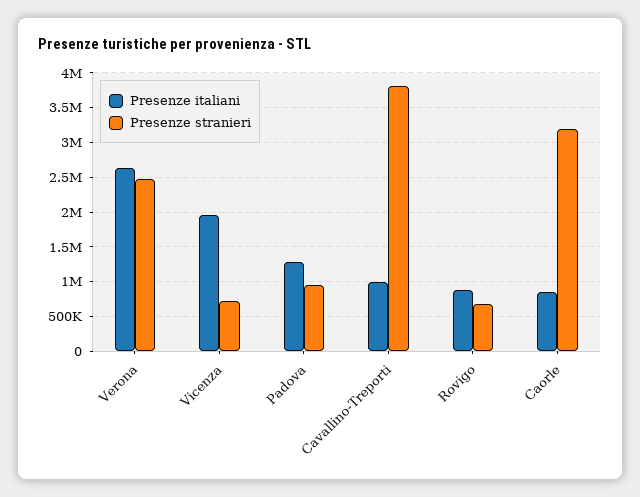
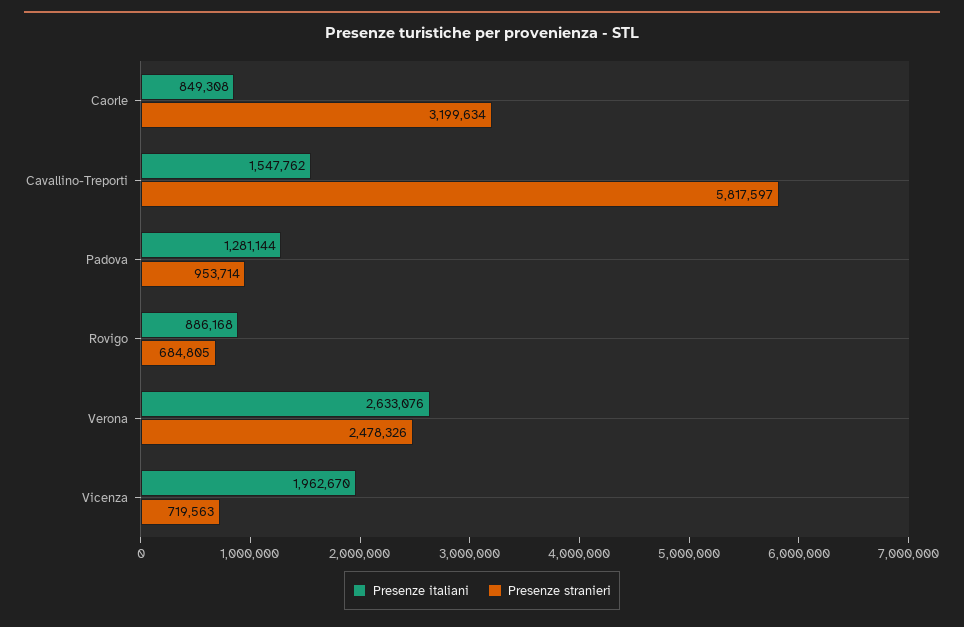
Presenze italiani, Cavallino-Treporti: 1000000 -> 1547762
Presenze stranieri, Cavallino-Treporti: 3800000 -> 5817597

